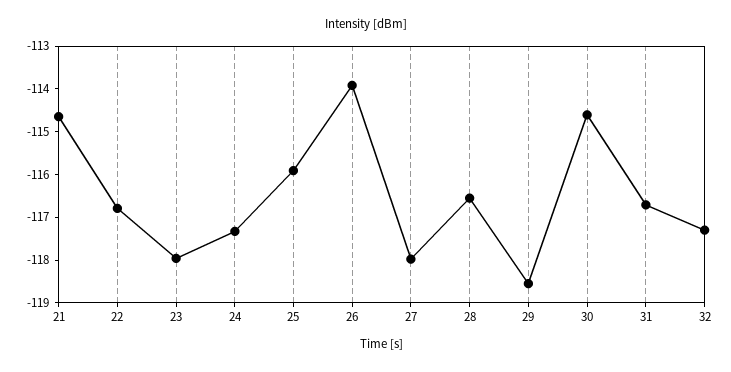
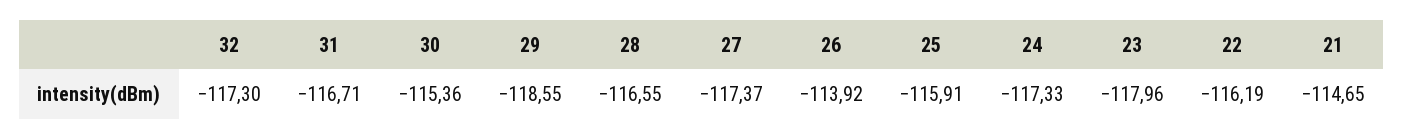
22: -116.8 -> -116.19
27: -118 -> -117.37
30: -114.6 -> -115.36

